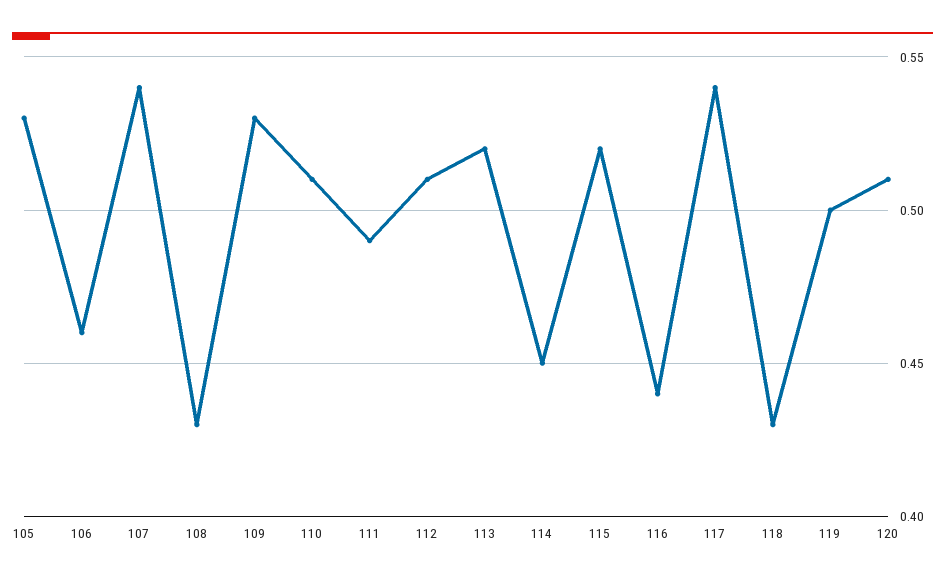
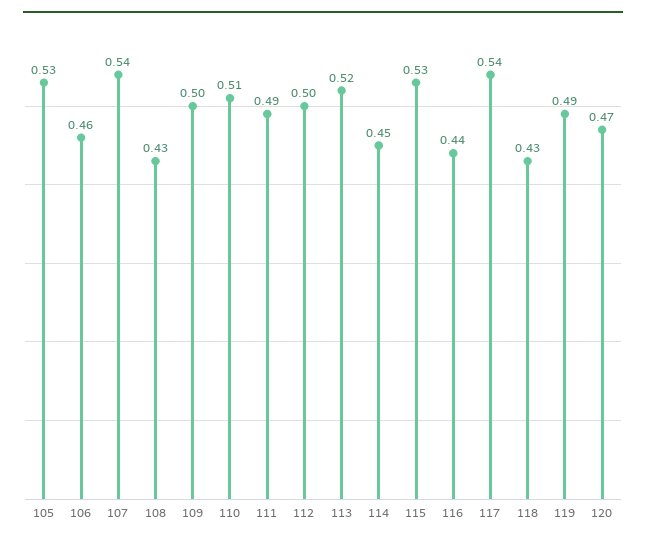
109: 0.53 -> 0.5
112: 0.51 -> 0.5
115: 0.52 -> 0.53
119: 0.5 -> 0.49
120: 0.51 -> 0.47

